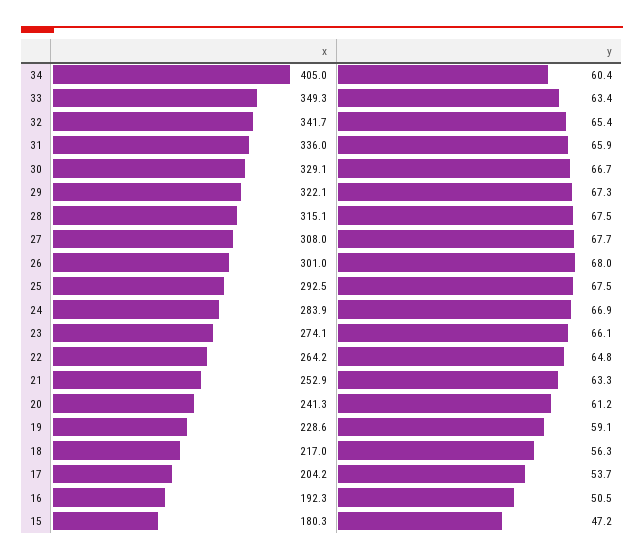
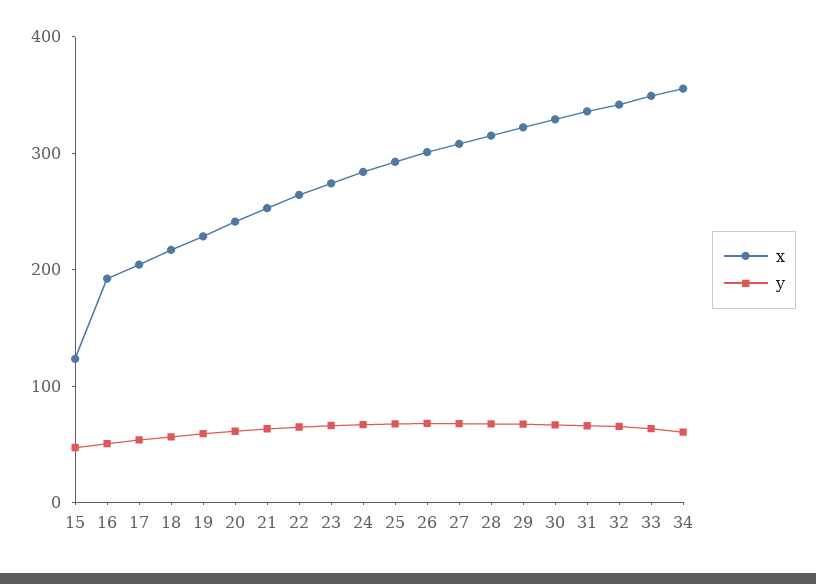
x, 34: 405 -> 360
x, 15: 180.3 -> 120

